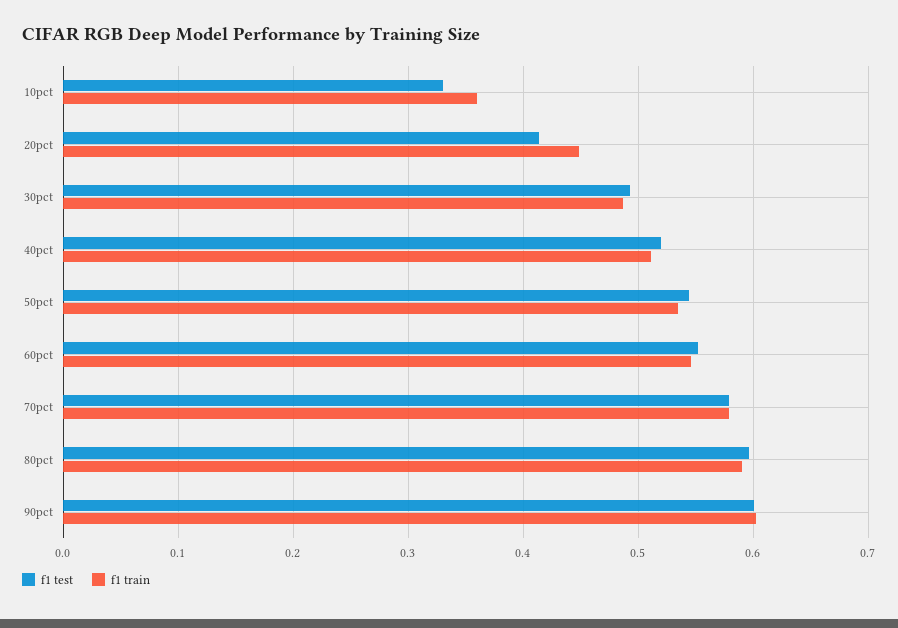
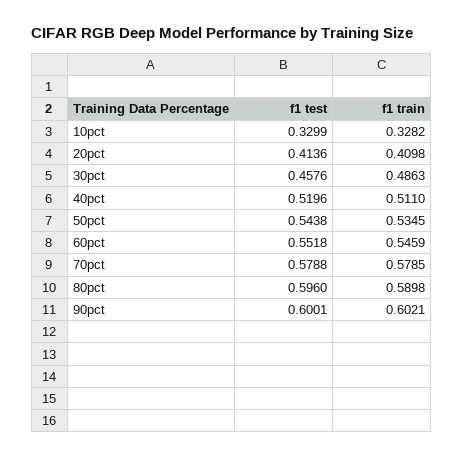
f1 train, 10pct: 0.36 -> 0.3282
f1 train, 20pct: 0.45 -> 0.4098
f1 test, 30pct: 0.49 -> 0.4576

